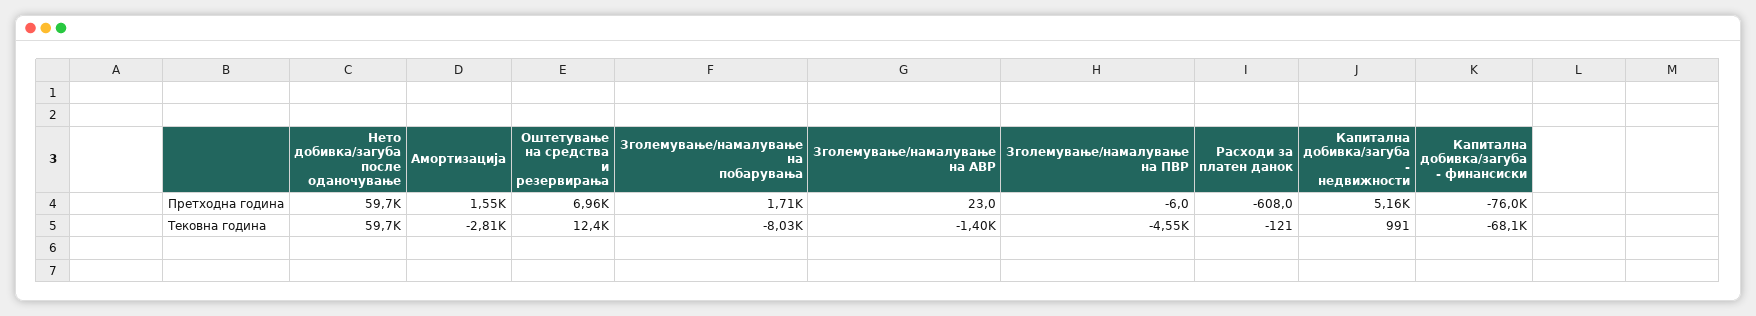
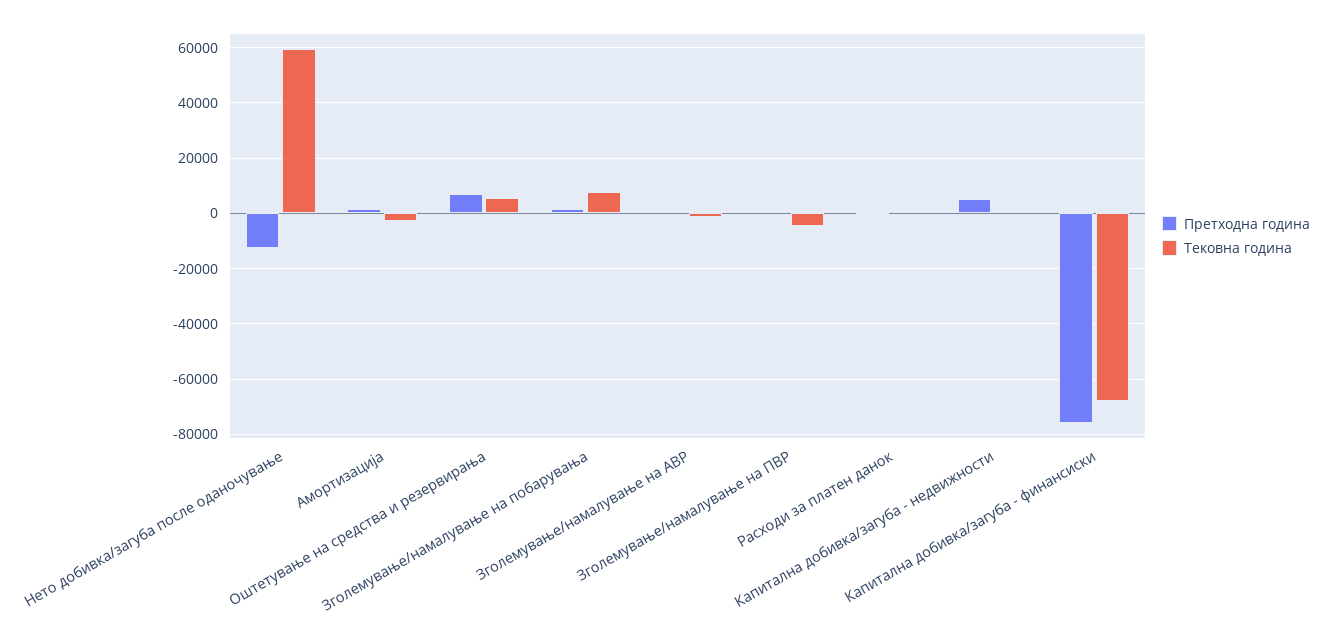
Претходна година, Нето добивка/загуба после оданочување: 59700 -> -12500
Тековна година, Оштетување на средства и резервирања: 12400 -> 5000
Тековна година, Зголемување/намалување на побарувања: -8030 -> 7500

